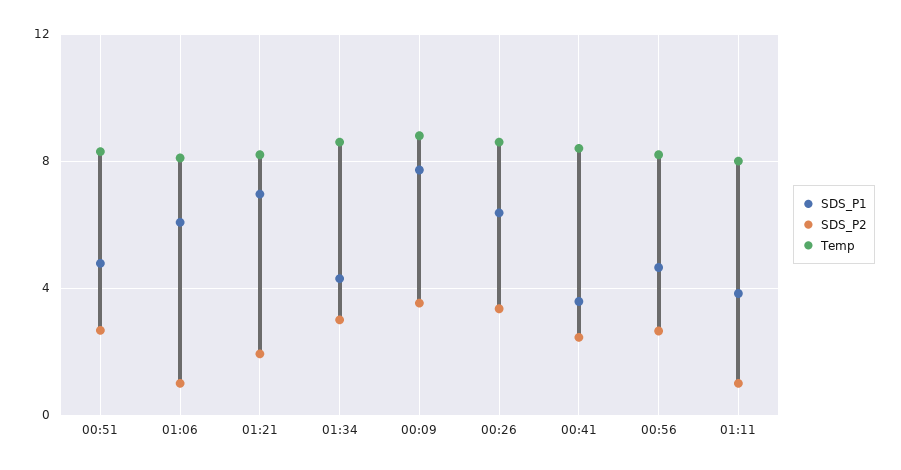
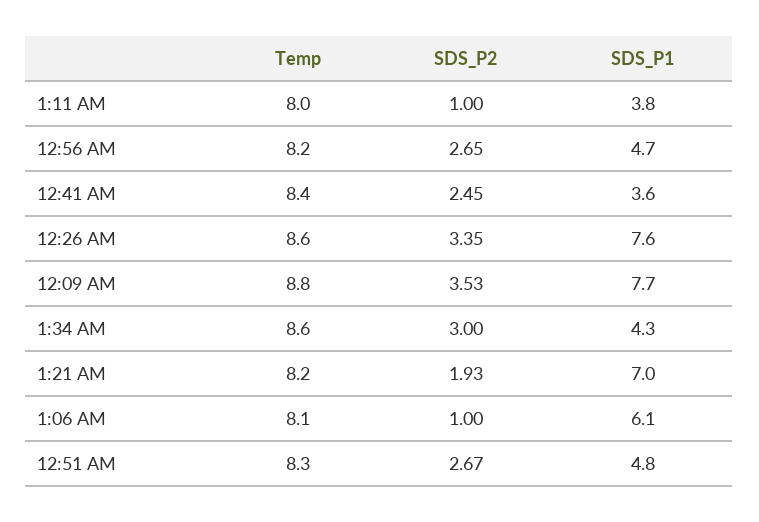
SDS_P1, 00:26: 6.5 -> 7.6

